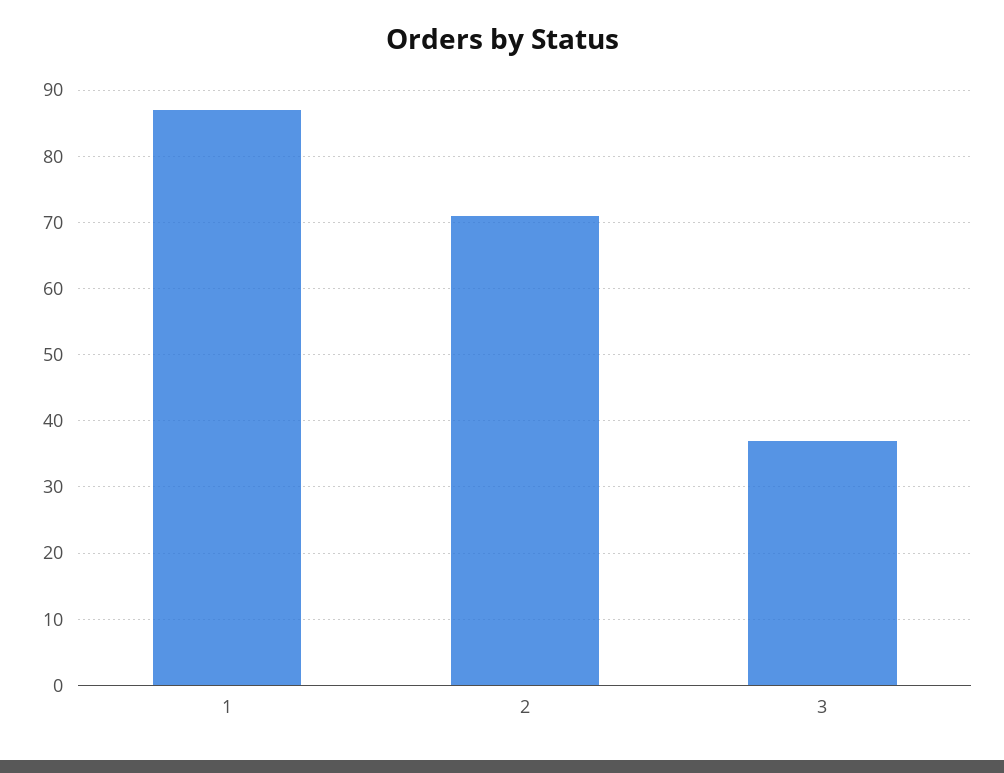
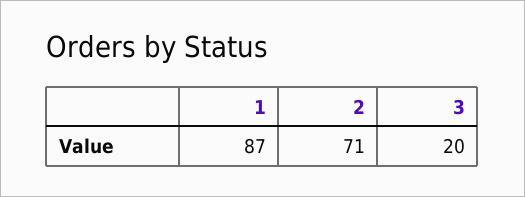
3: 37 -> 20

